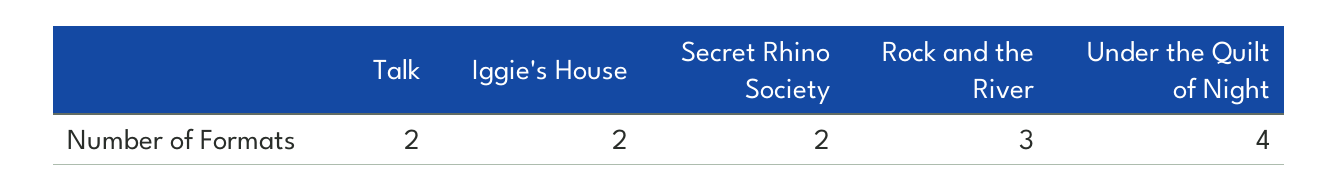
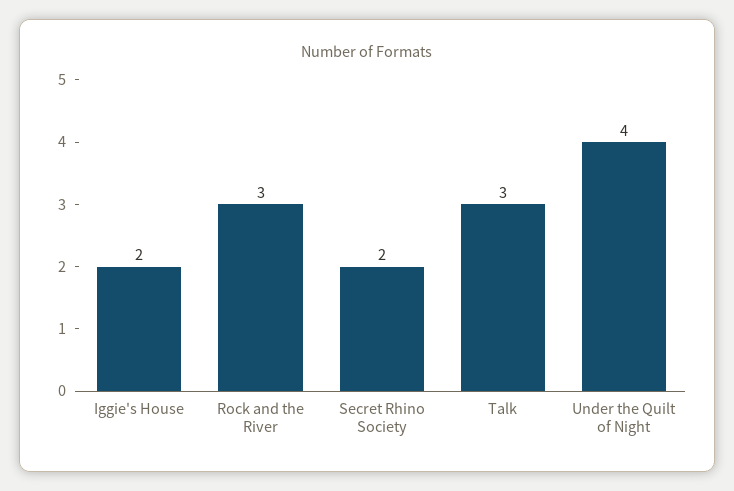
Talk: 2 -> 3

